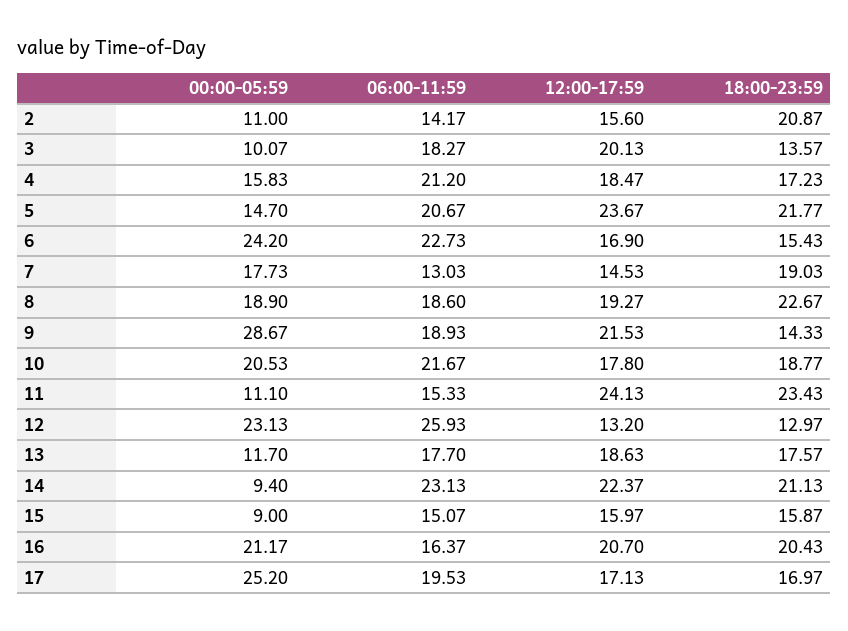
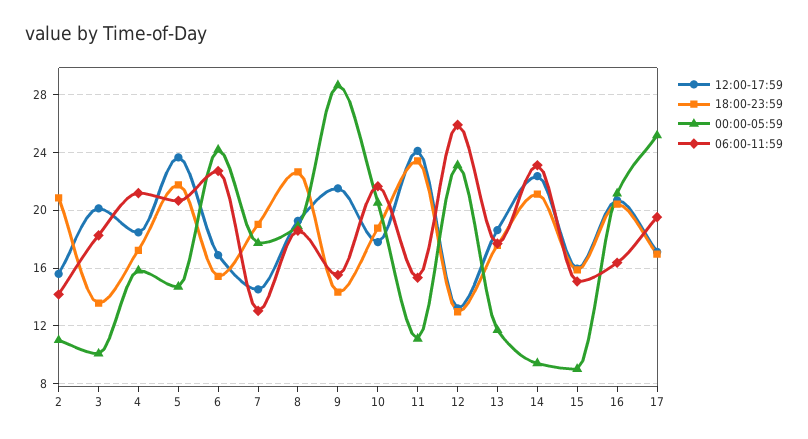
06:00-11:59, 9: 18.93 -> 15.5

